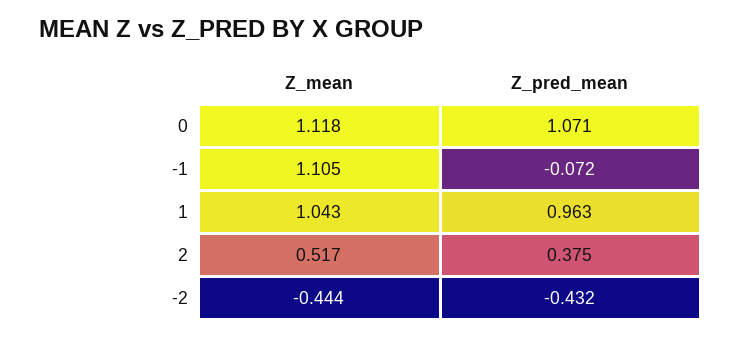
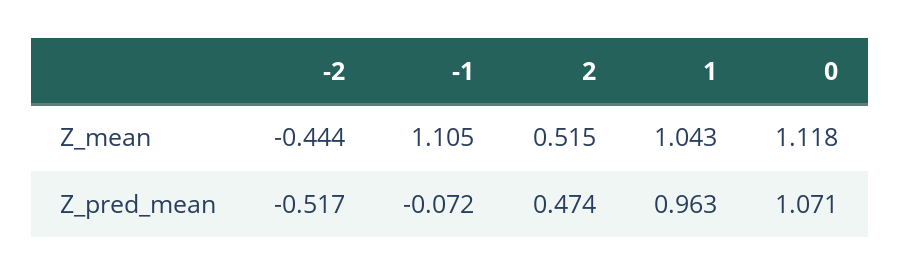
Z_mean, 2: 0.517 -> 0.515
Z_pred_mean, 2: 0.375 -> 0.474
Z_pred_mean, -2: -0.432 -> -0.517

